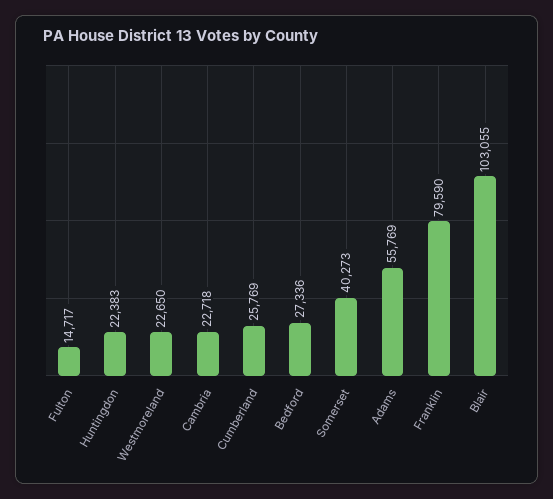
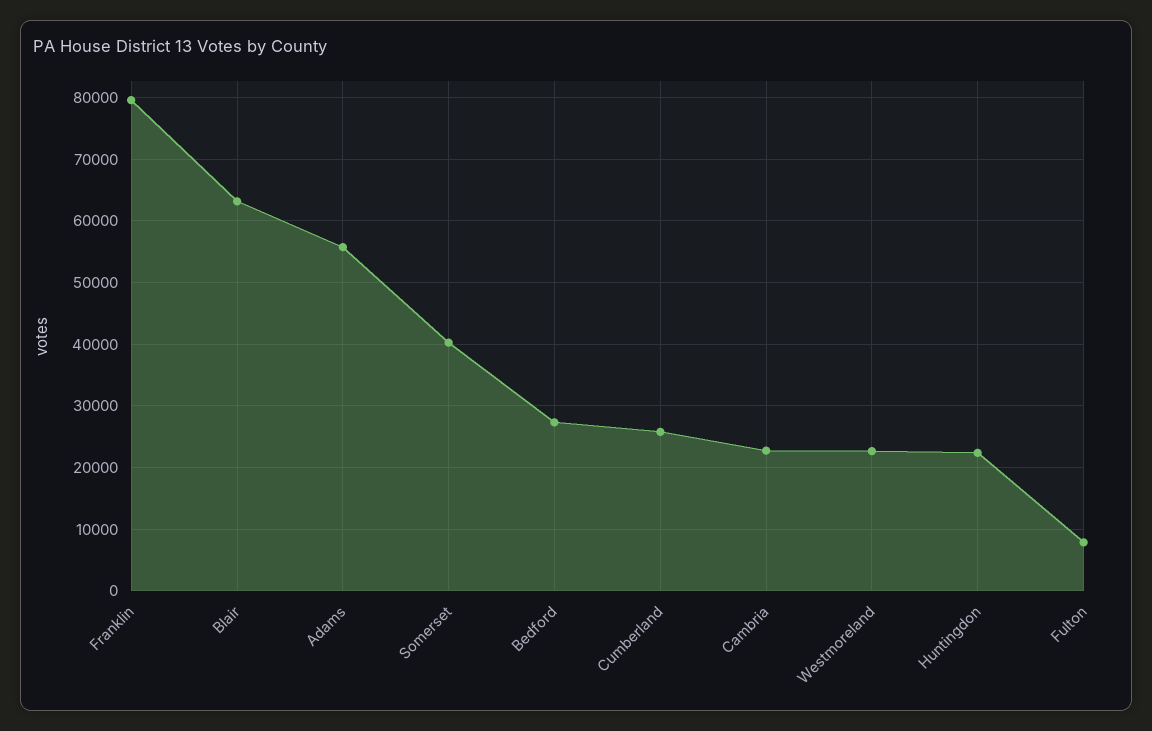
Fulton: 14717 -> 8000
Blair: 103055 -> 63000

